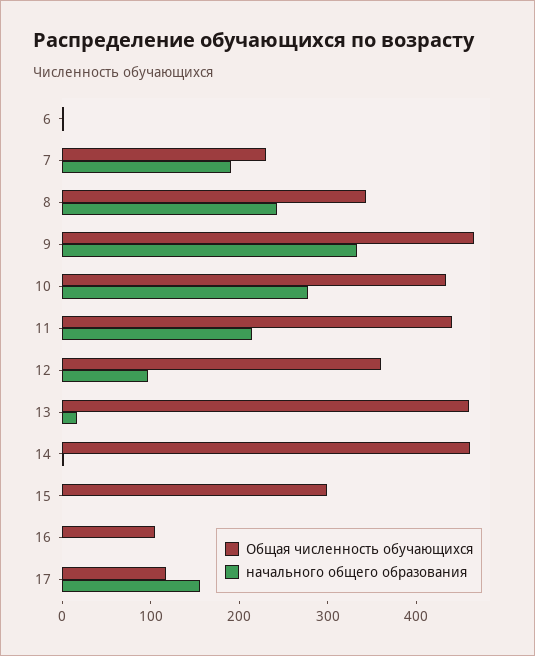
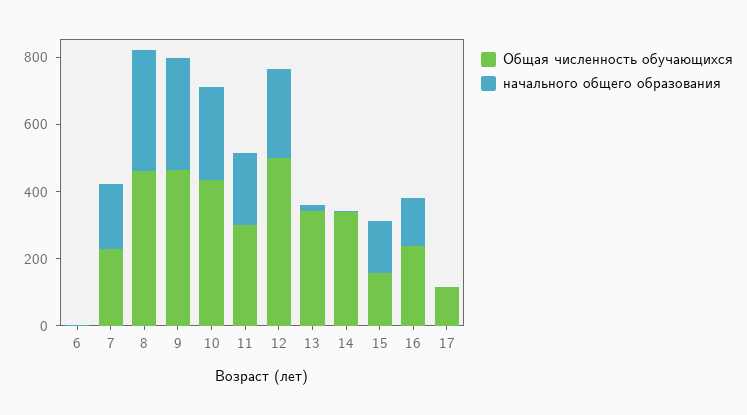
Общая численность обучающихся, 8: 340 -> 450
начального общего образования, 8: 240 -> 350
Общая численность обучающихся, 11: 440 -> 300
Общая численность обучающихся, 12: 360 -> 500
начального общего образования, 12: 100 -> 250
Общая численность обучающихся, 13: 460 -> 350
Общая численность обучающихся, 14: 460 -> 350
Общая численность обучающихся, 15: 300 -> 150
начального общего образования, 15: 0 -> 150
Общая численность обучающихся, 16: 100 -> 250
начального общего образования, 16: 0 -> 150
начального общего образования, 17: 160 -> 0

